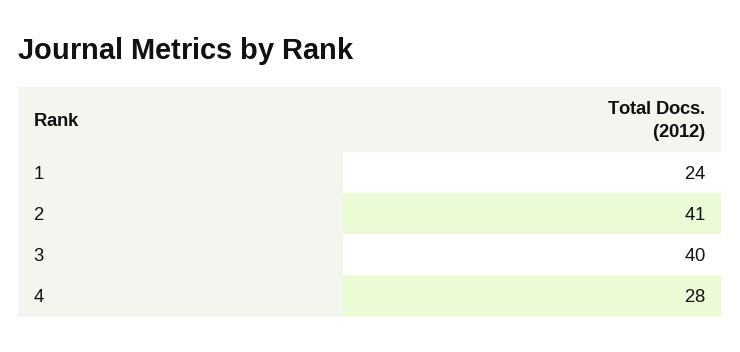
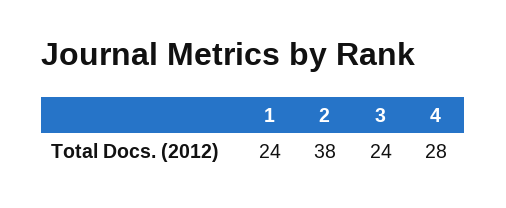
2: 41 -> 38
3: 40 -> 24

